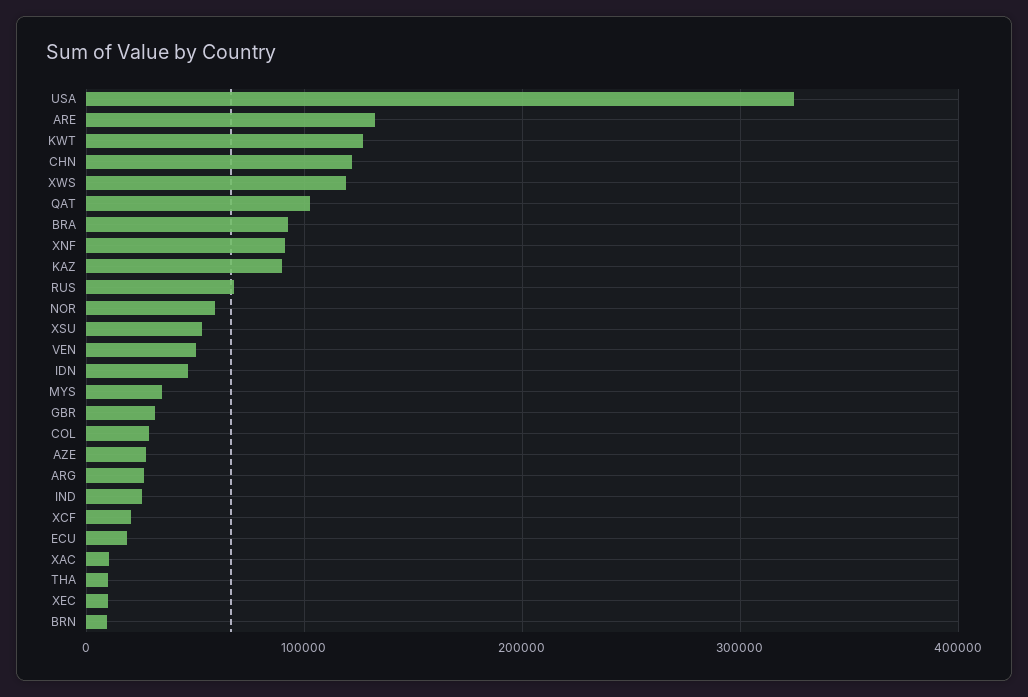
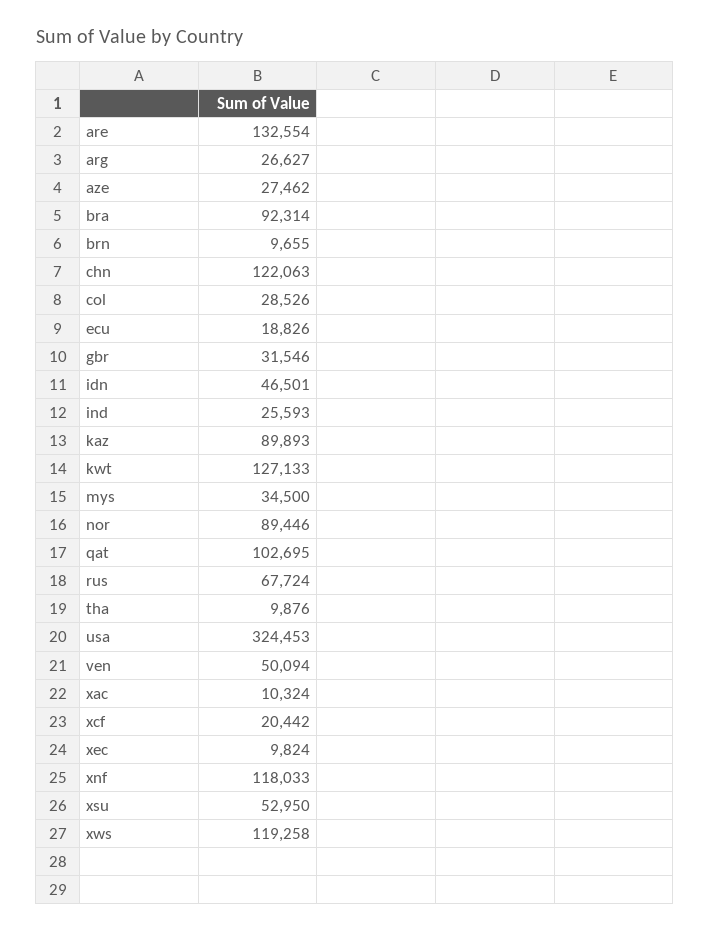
XNF: 90000 -> 118033
NOR: 60000 -> 89446

